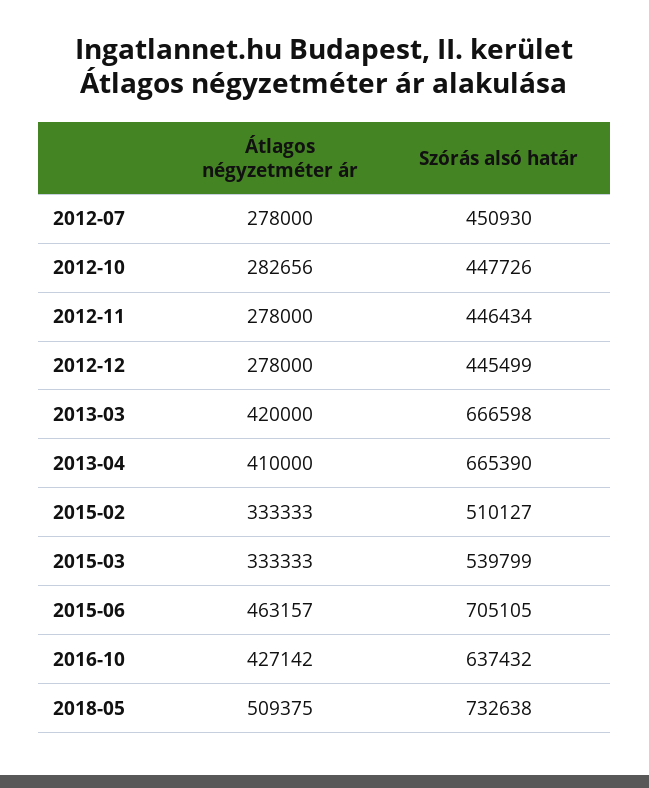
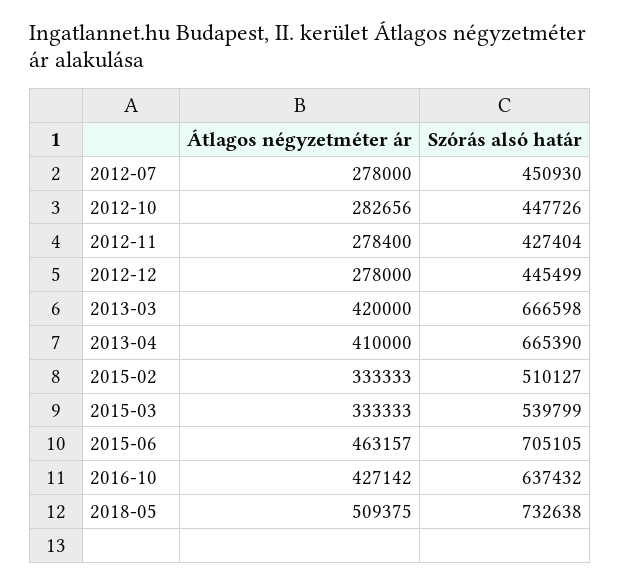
Átlagos négyzetméter ár, 2012-11: 278000 -> 278400
Szórás alsó határ, 2012-11: 446434 -> 427404

